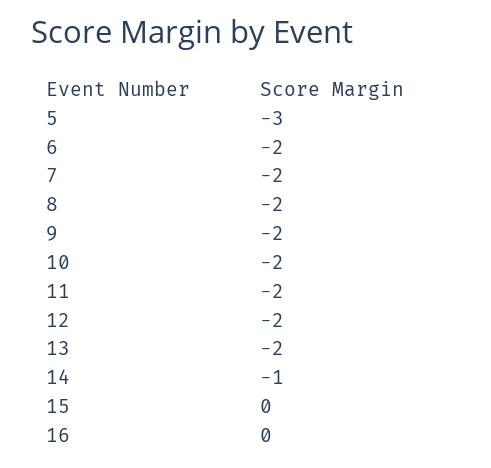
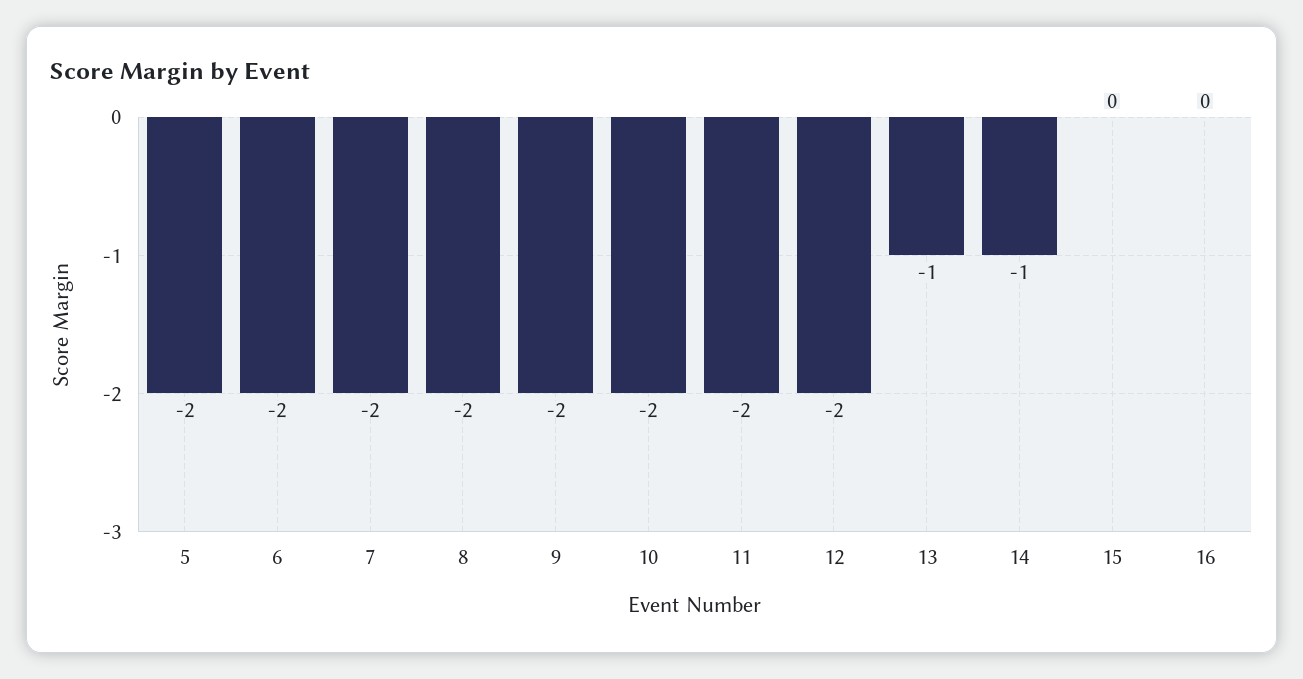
5: -3 -> -2
13: -2 -> -1

